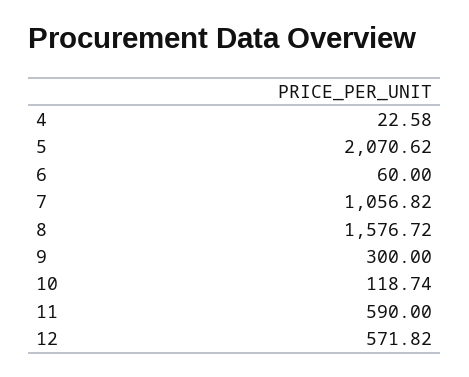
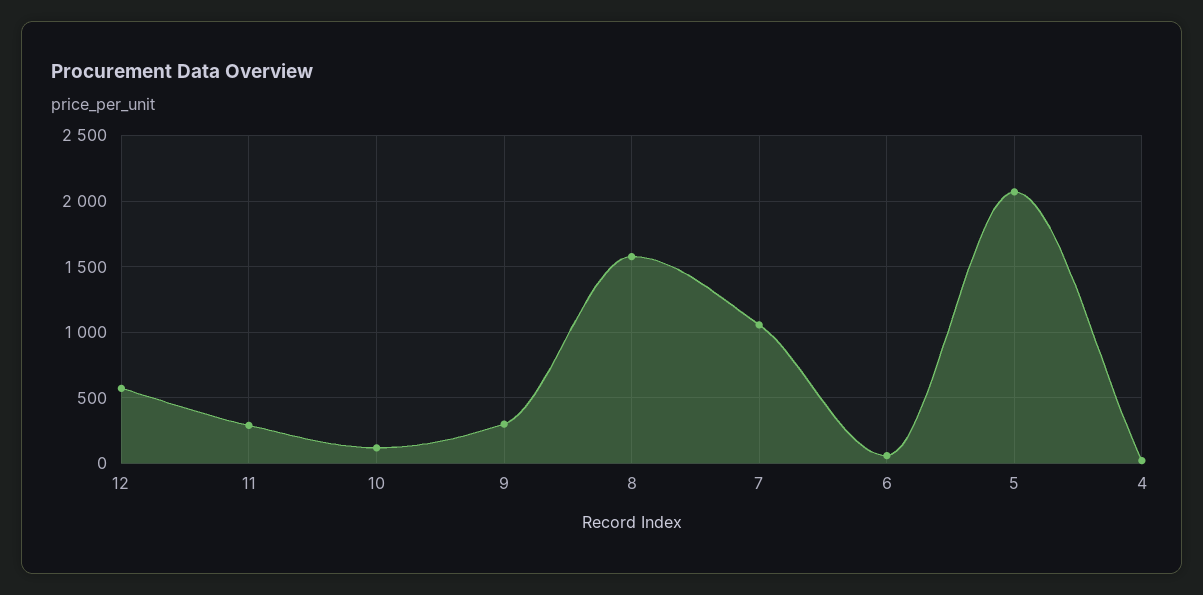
11: 590 -> 300

